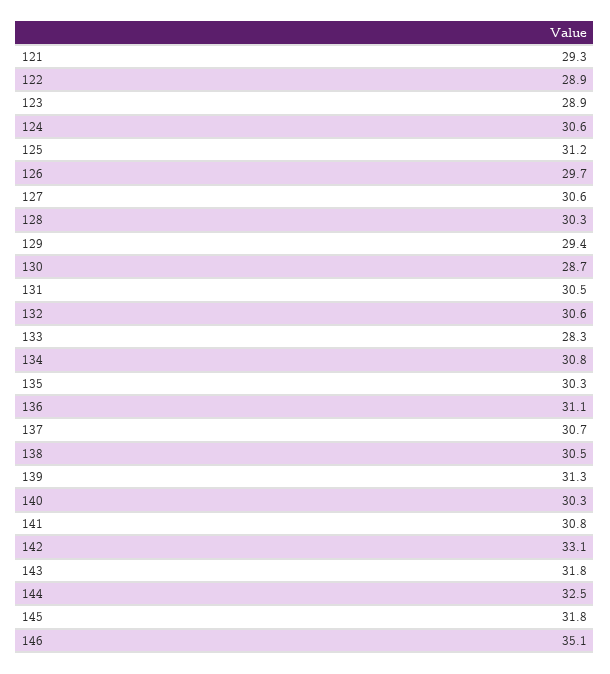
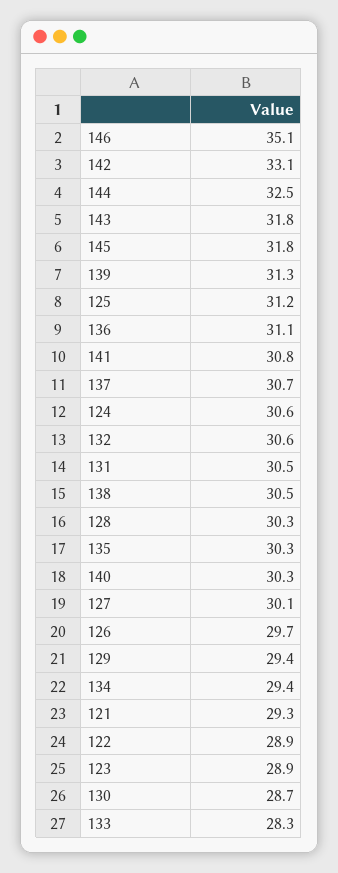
127: 30.6 -> 30.1
134: 30.8 -> 29.4

